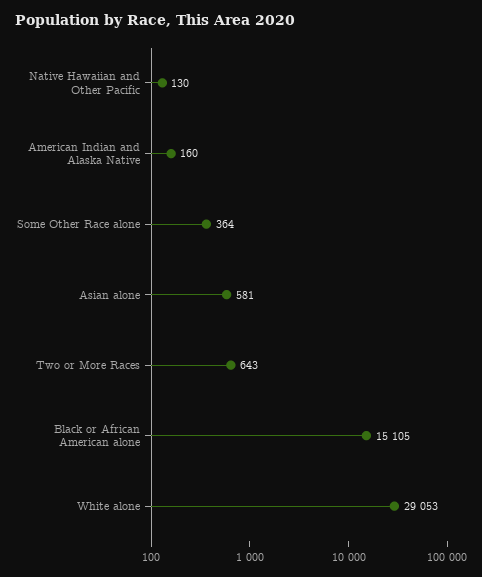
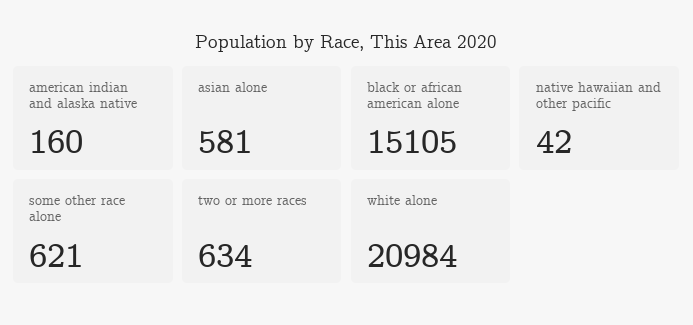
Native Hawaiian and Other Pacific: 130 -> 42
Some Other Race alone: 364 -> 621
Two or More Races: 643 -> 634
White alone: 29053 -> 20984

